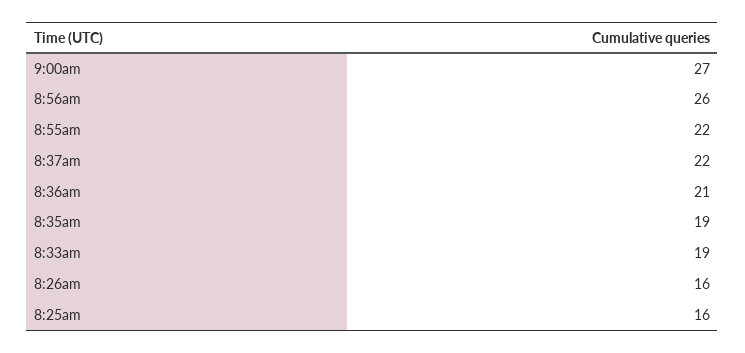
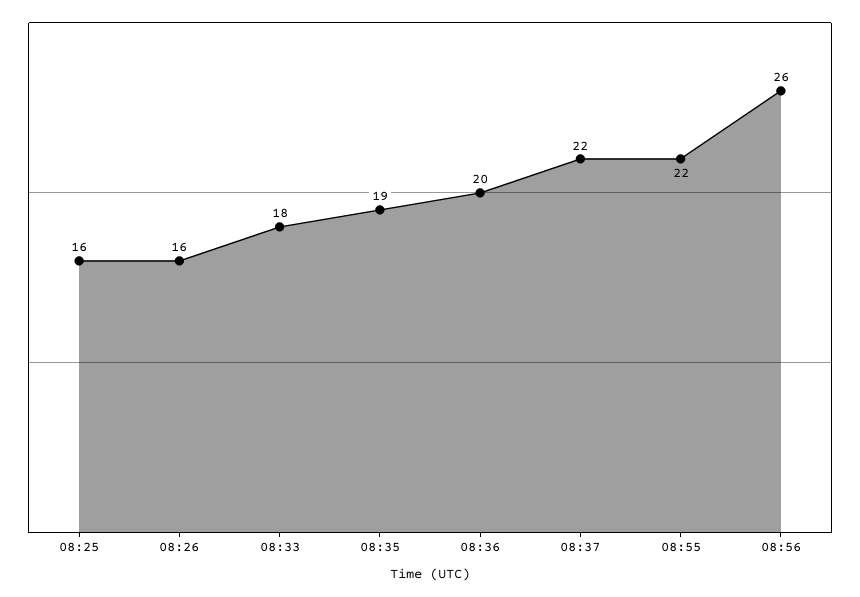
9:00am: 27 -> none
8:36am: 21 -> 20
8:33am: 19 -> 18

